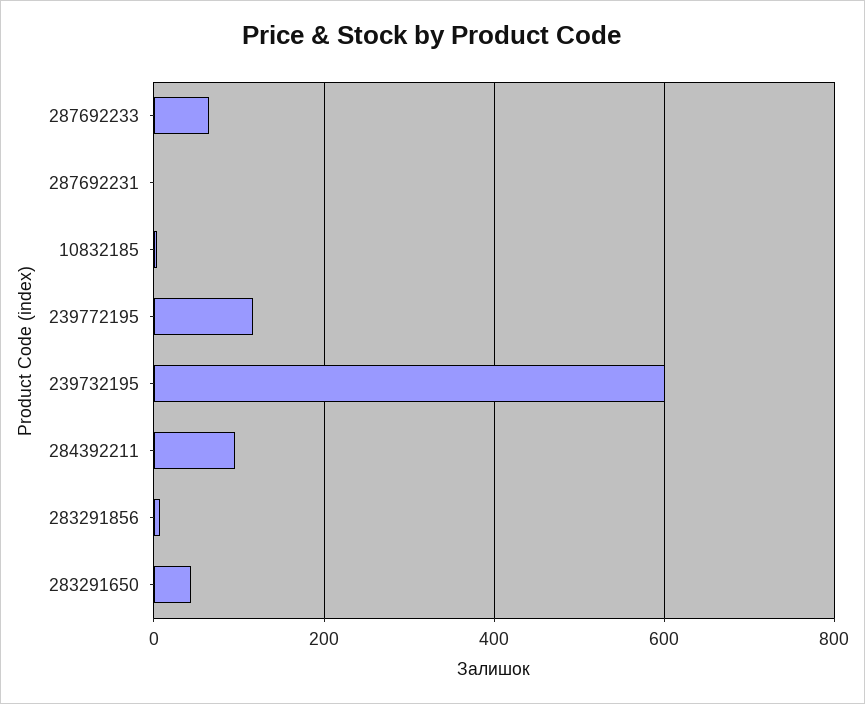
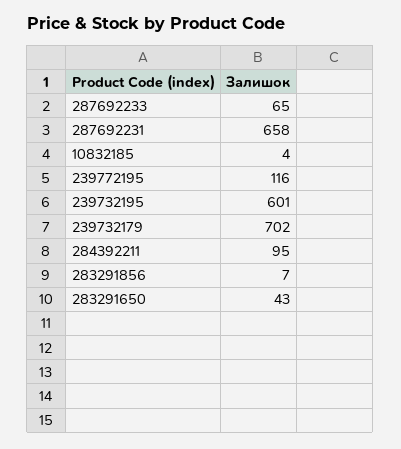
287692231: 0 -> 658
239732179: none -> 702

